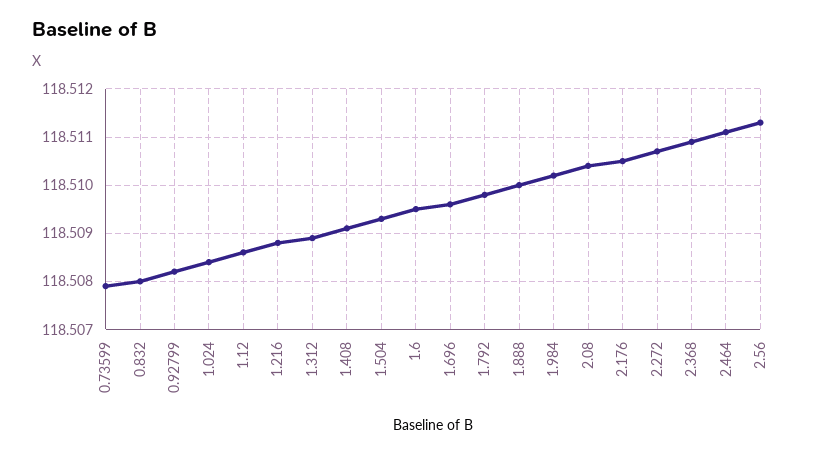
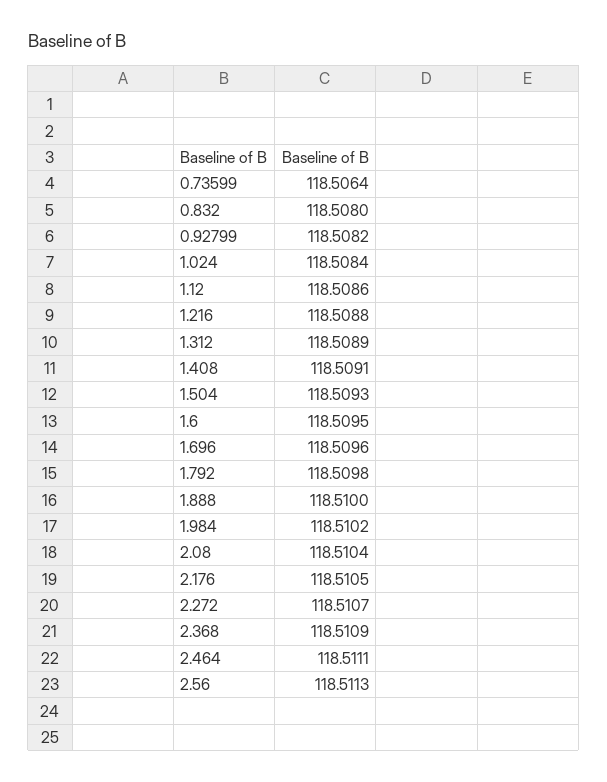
0.73599: 118.508 -> 118.5064

